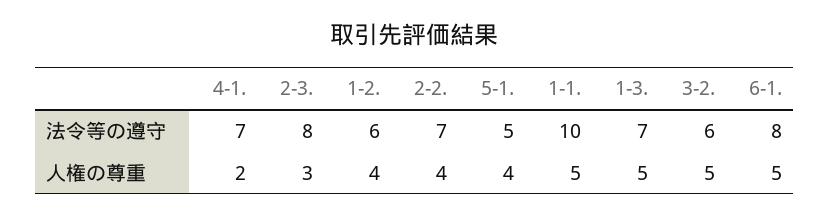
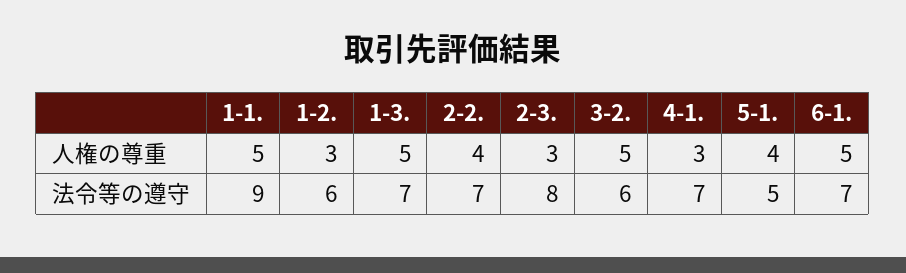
1-1., 法令等の遵守: 10 -> 9
6-1., 法令等の遵守: 8 -> 7
4-1., 人権の尊重: 2 -> 3
1-2., 人権の尊重: 4 -> 3

